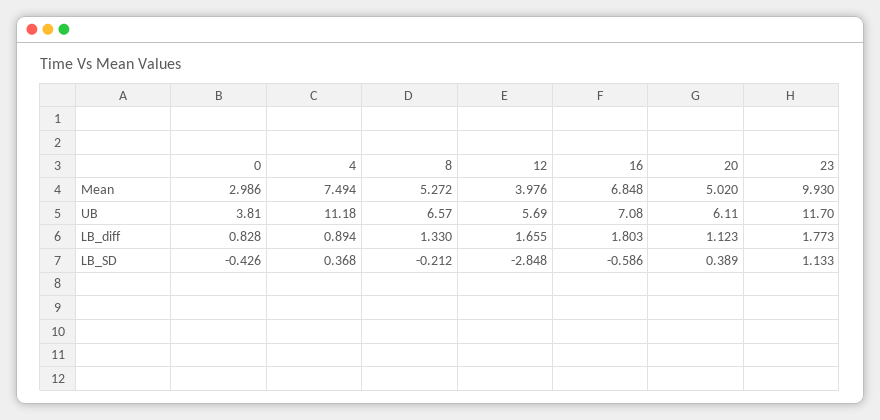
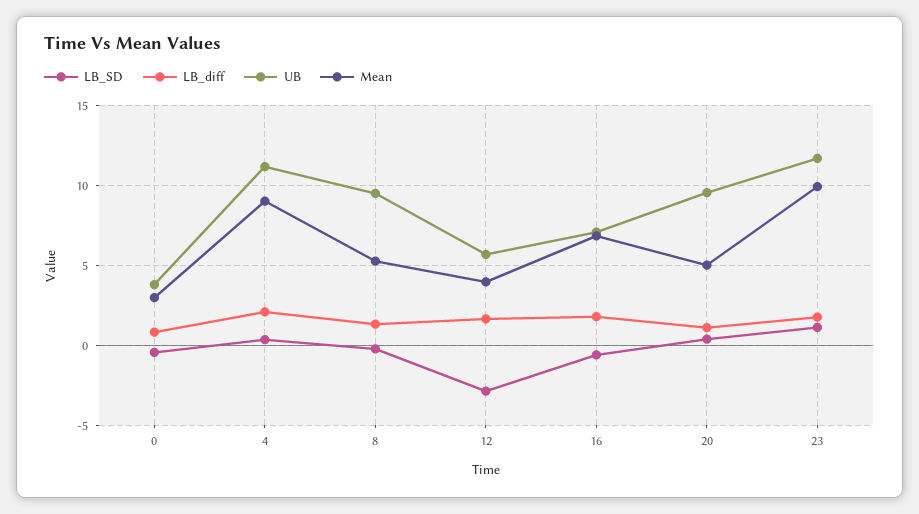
Mean, 4: 7.494 -> 9
UB, 8: 6.57 -> 9.5
UB, 20: 6.11 -> 9.5
LB_diff, 4: 0.894 -> 2

